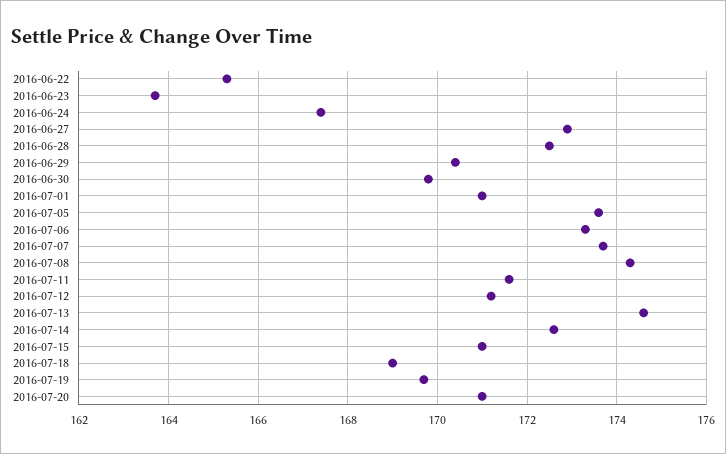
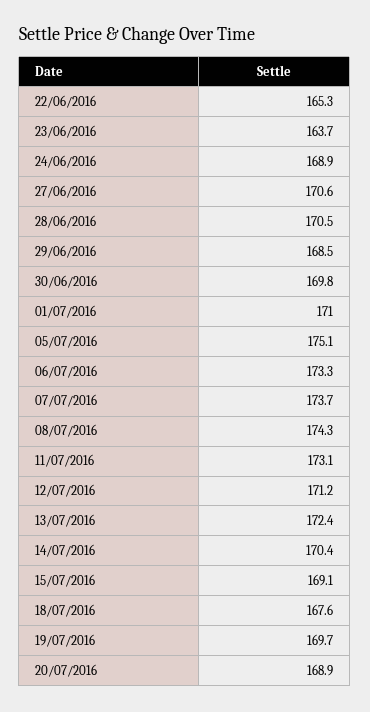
2016-06-24: 167.5 -> 168.9
2016-06-27: 173 -> 170.6
2016-06-28: 172.5 -> 170.5
2016-06-29: 170.5 -> 168.5
2016-07-05: 173.5 -> 175.1
2016-07-11: 171.5 -> 173.1
2016-07-13: 174.5 -> 172.4
2016-07-14: 172.5 -> 170.4
2016-07-15: 171 -> 169.1
2016-07-18: 169 -> 167.6
2016-07-20: 171 -> 168.9

